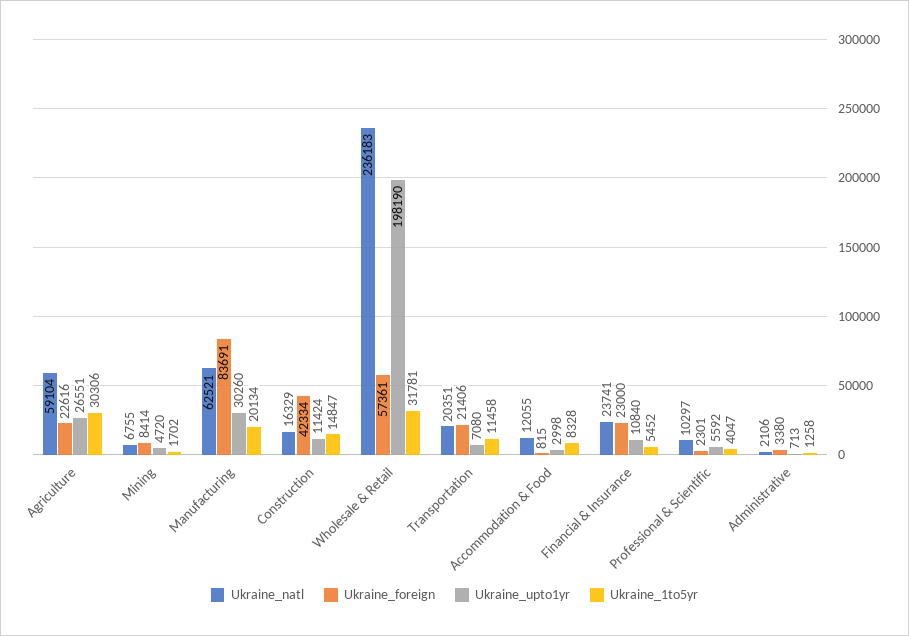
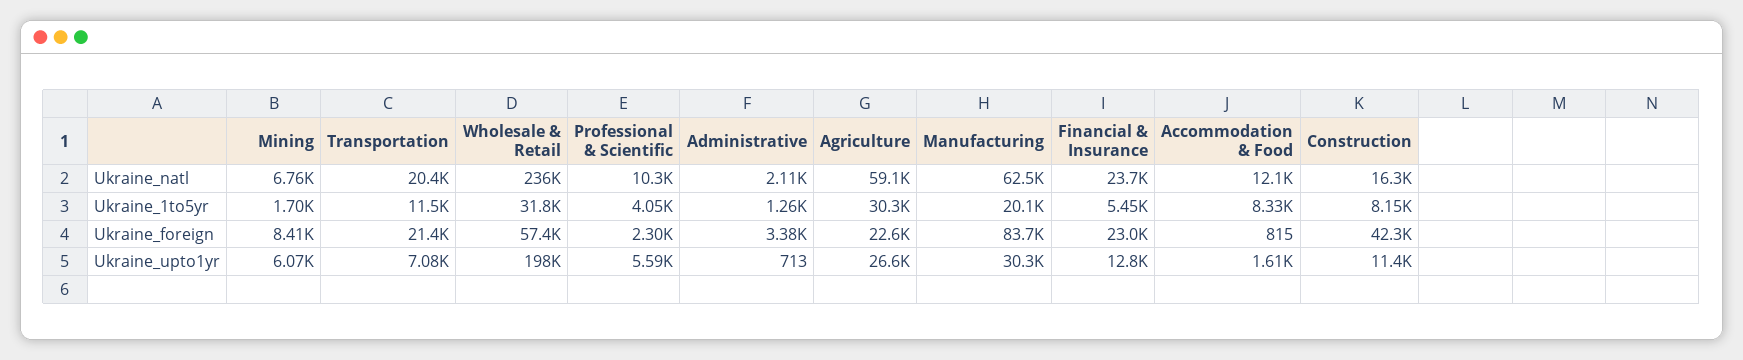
Ukraine_upto1yr, Mining: 4720 -> 6070
Ukraine_1to5yr, Construction: 14847 -> 8150
Ukraine_upto1yr, Accommodation & Food: 2998 -> 1610
Ukraine_upto1yr, Financial & Insurance: 10840 -> 12800

